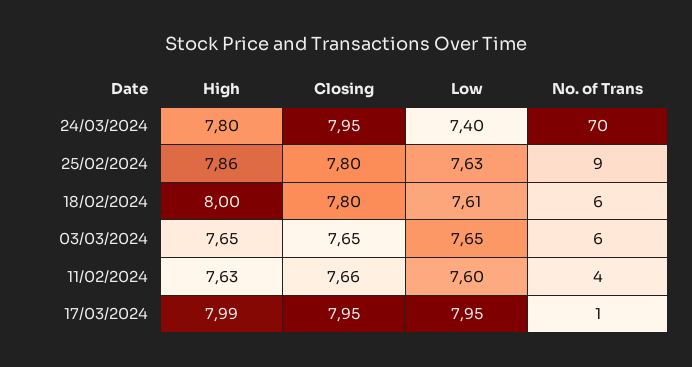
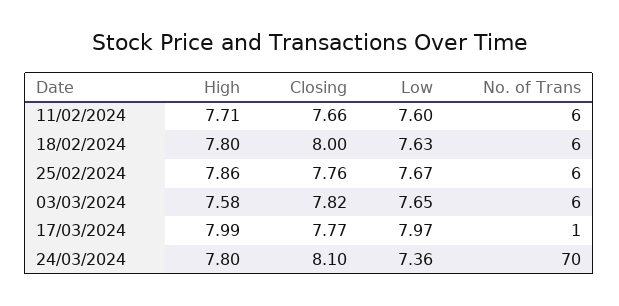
Closing, 24/03/2024: 7.95 -> 8.1
Low, 24/03/2024: 7.4 -> 7.36
Closing, 25/02/2024: 7.8 -> 7.76
Low, 25/02/2024: 7.63 -> 7.67
No. of Trans, 25/02/2024: 9 -> 6
High, 18/02/2024: 8 -> 7.8
Closing, 18/02/2024: 7.8 -> 8
Low, 18/02/2024: 7.61 -> 7.63
High, 03/03/2024: 7.65 -> 7.58
Closing, 03/03/2024: 7.65 -> 7.82
High, 11/02/2024: 7.63 -> 7.71
No. of Trans, 11/02/2024: 4 -> 6
Closing, 17/03/2024: 7.95 -> 7.77
Low, 17/03/2024: 7.95 -> 7.97

